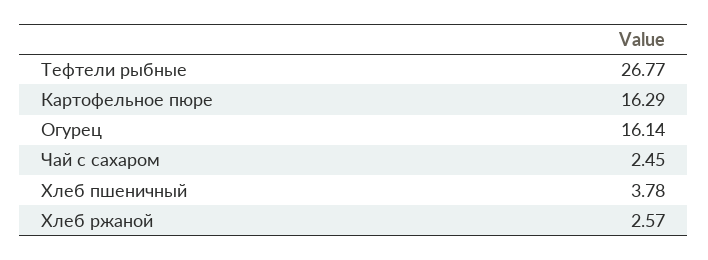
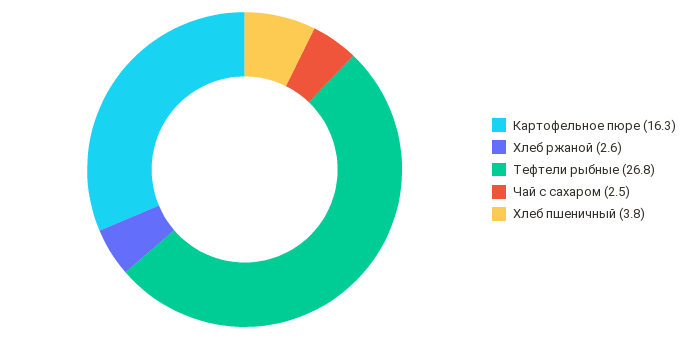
Огурец: 16.14 -> none

